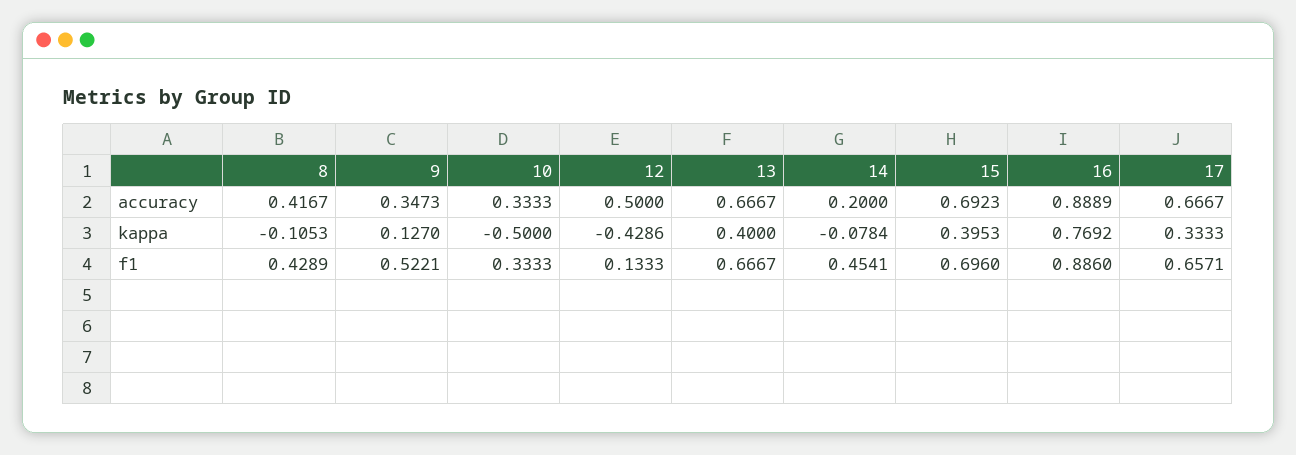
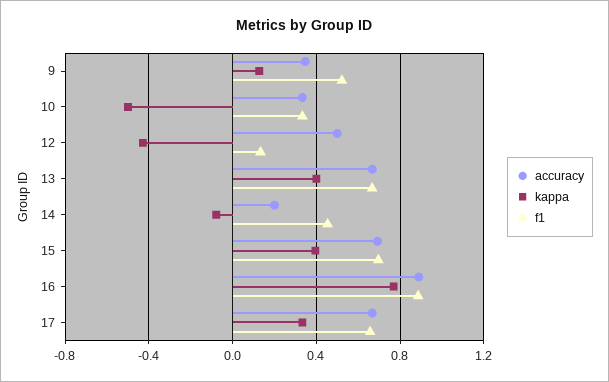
accuracy, 8: 0.4167 -> none
kappa, 8: -0.1053 -> none
f1, 8: 0.4289 -> none

